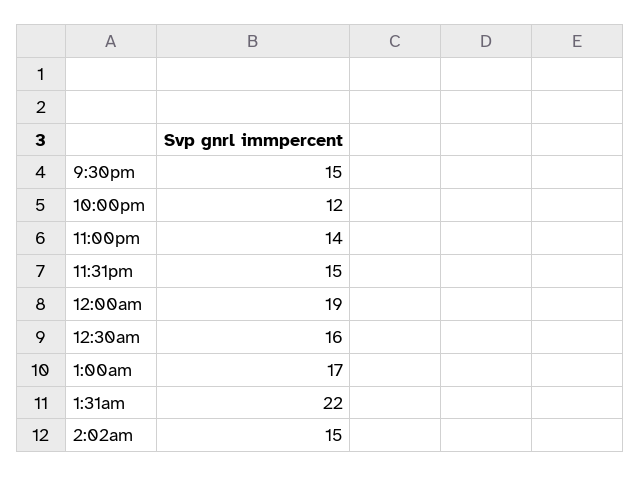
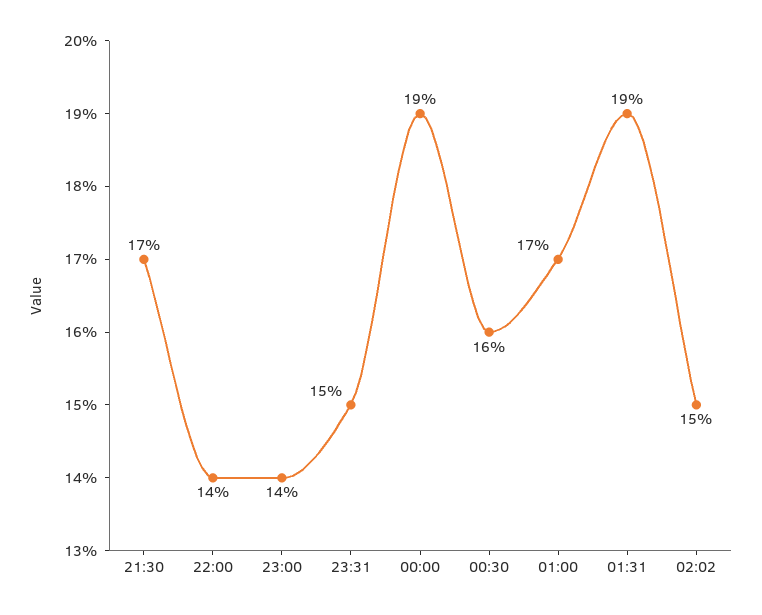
9:30pm: 15 -> 17
10:00pm: 12 -> 14
1:31am: 22 -> 19

